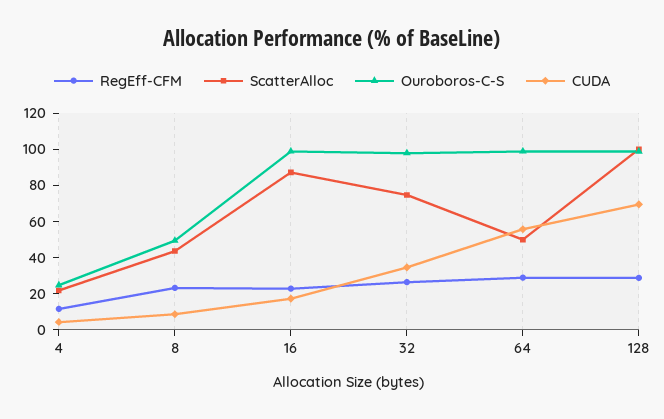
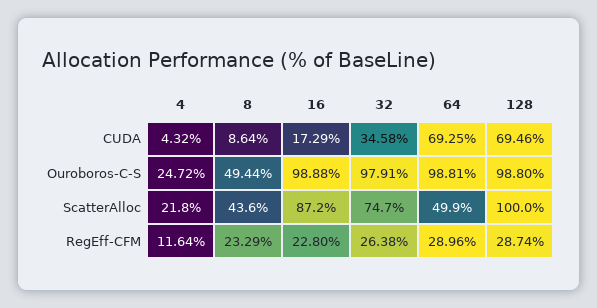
CUDA, 64: 55 -> 69.25

